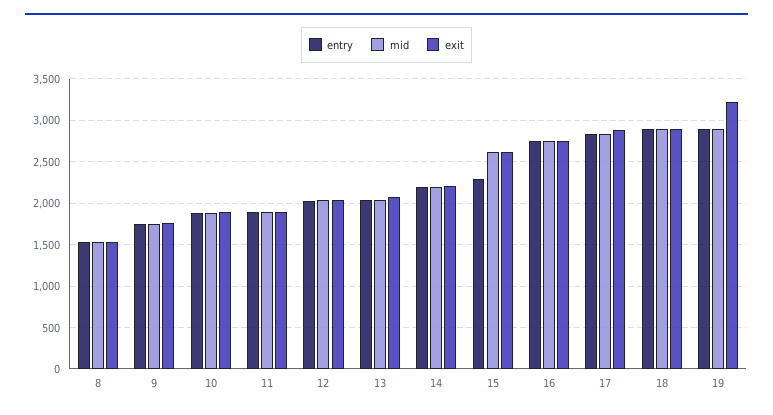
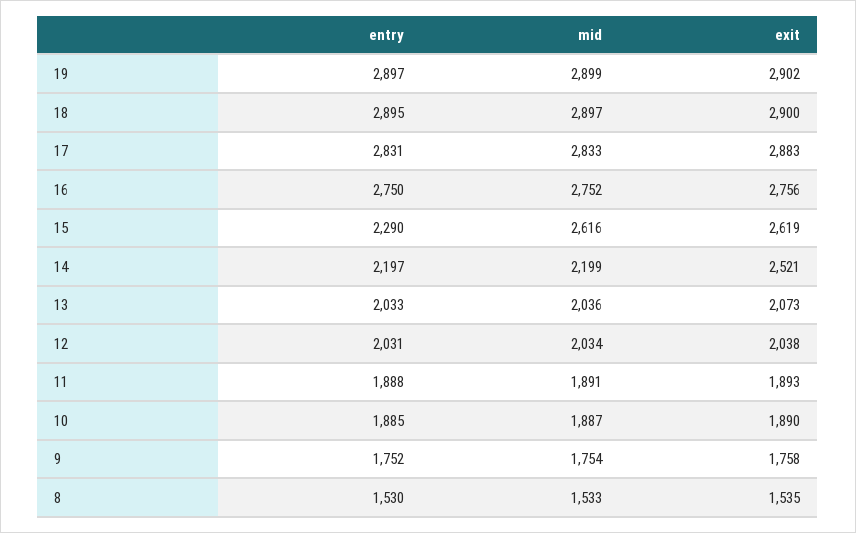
exit, 14: 2200 -> 2521
exit, 19: 3200 -> 2902

